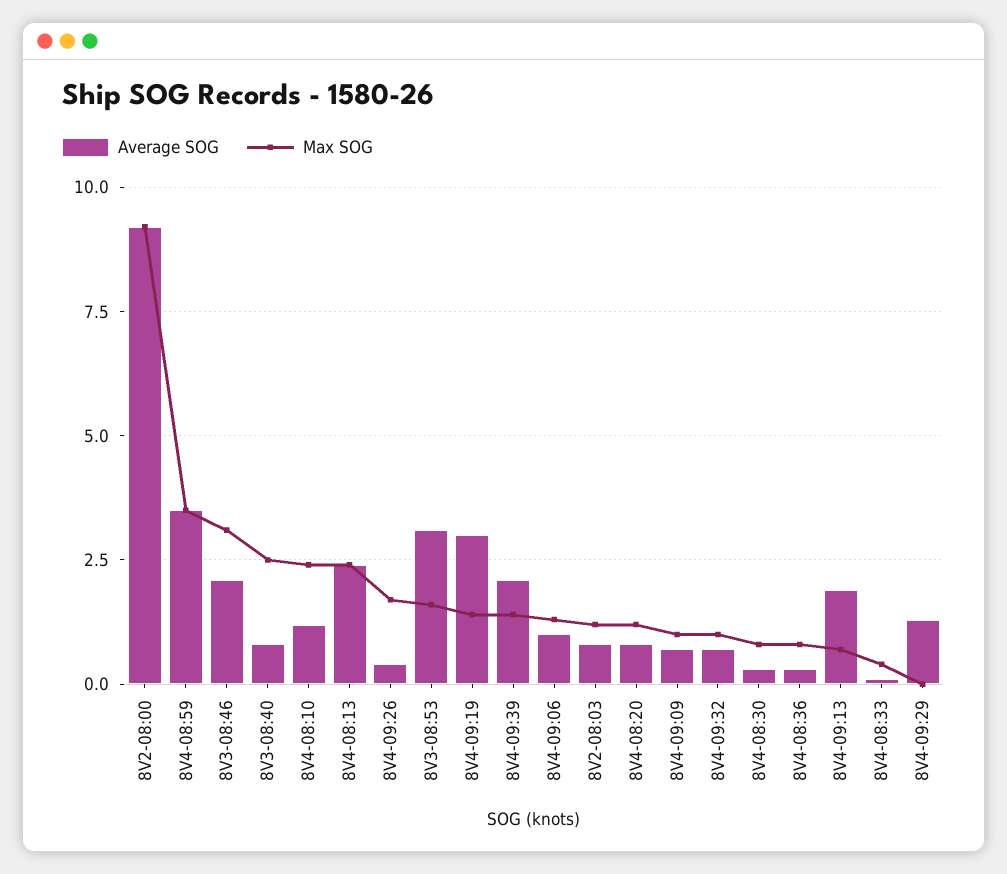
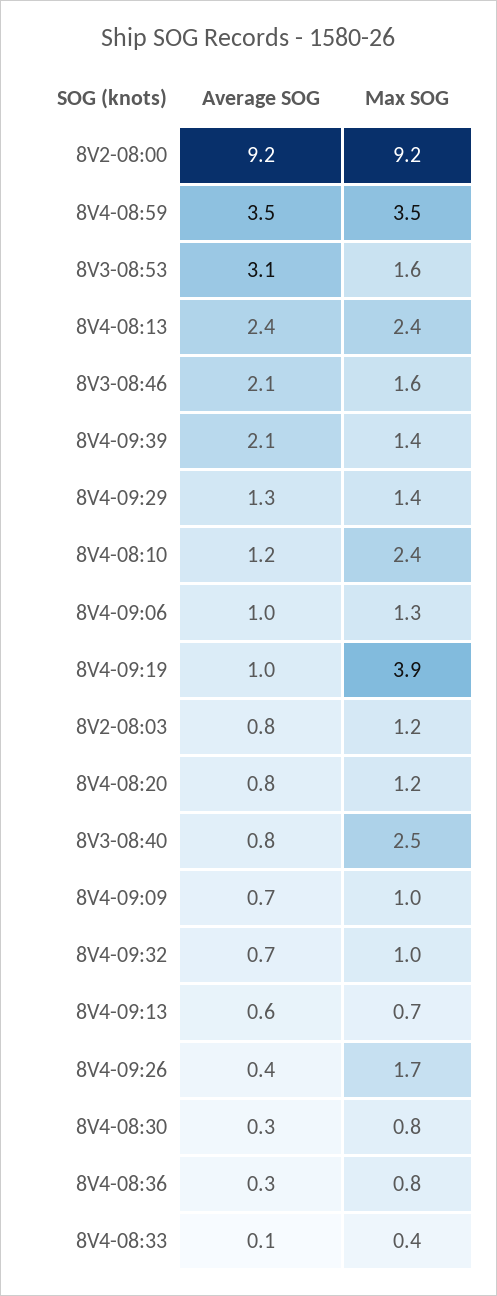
Max SOG, 8V3-08:46: 3 -> 1.6
Average SOG, 8V4-09:19: 3 -> 1
Max SOG, 8V4-09:19: 1.5 -> 3.9
Average SOG, 8V4-09:13: 2 -> 0.6
Max SOG, 8V4-09:29: 0 -> 1.4

